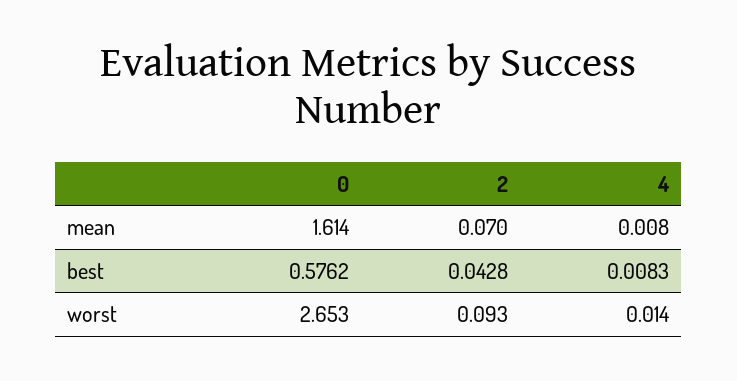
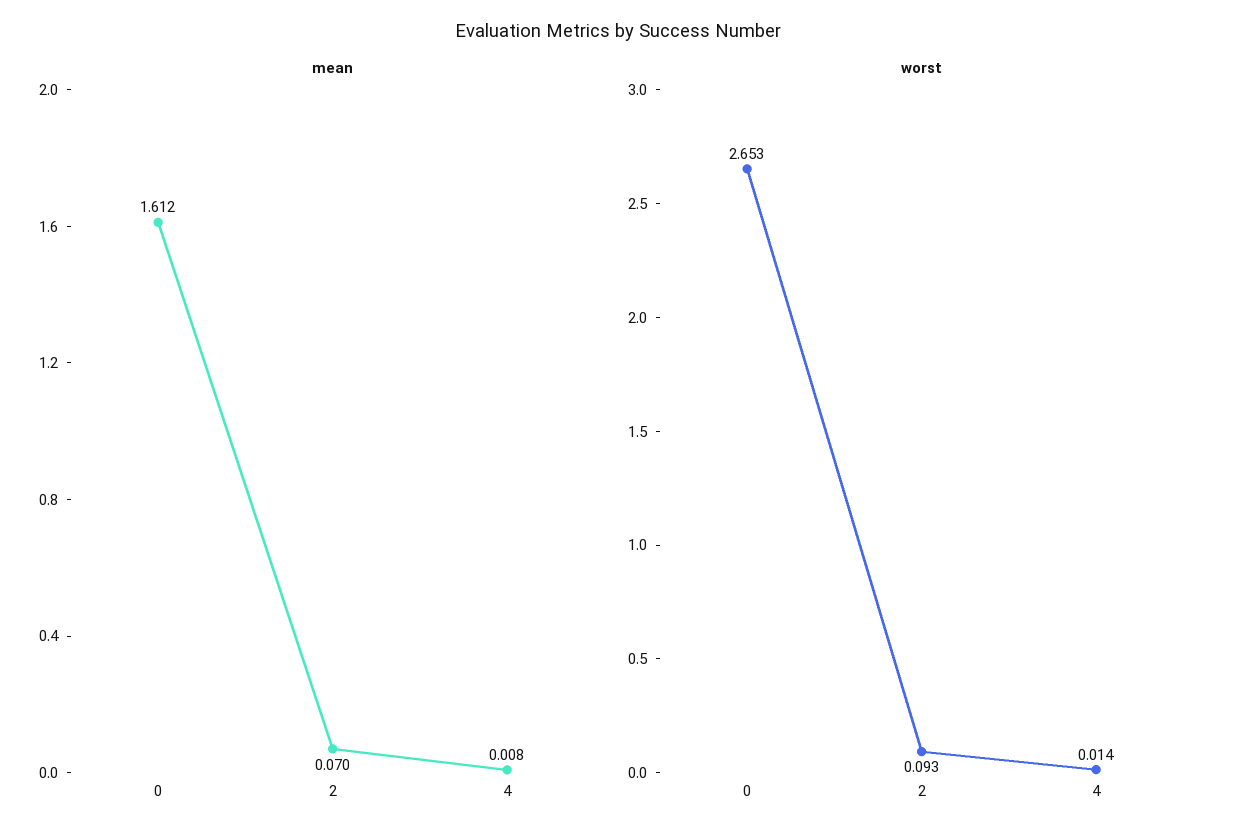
mean, 0: 1.614 -> 1.612
best, 0: 0.5762 -> none
best, 2: 0.0428 -> none
best, 4: 0.0083 -> none

